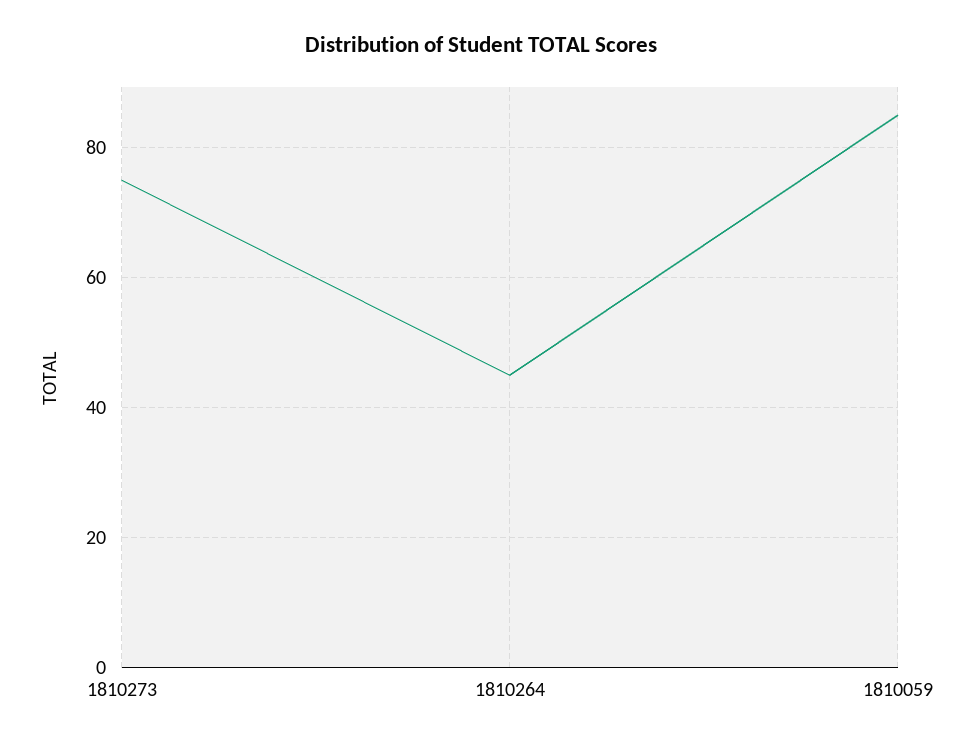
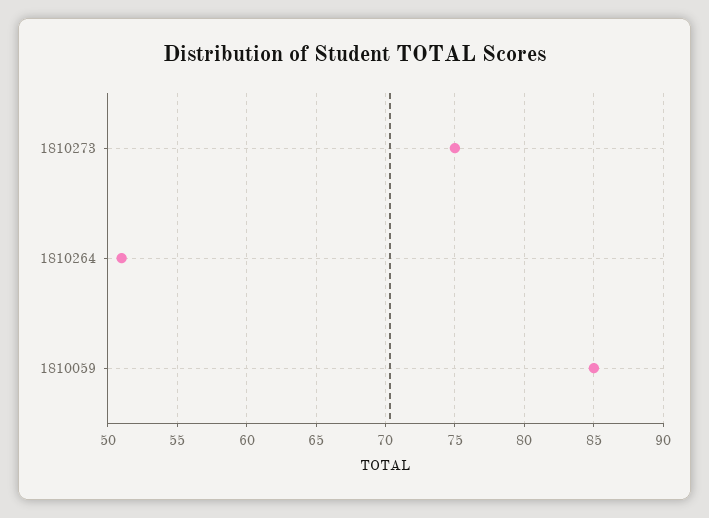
1810264: 45 -> 51

